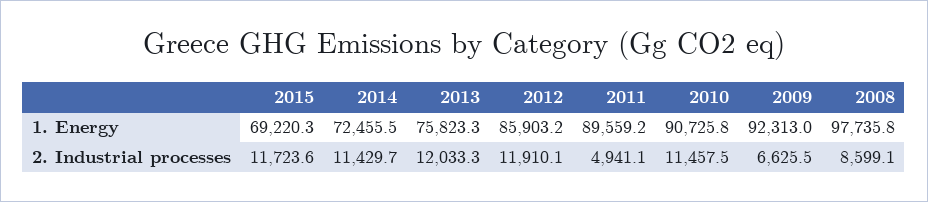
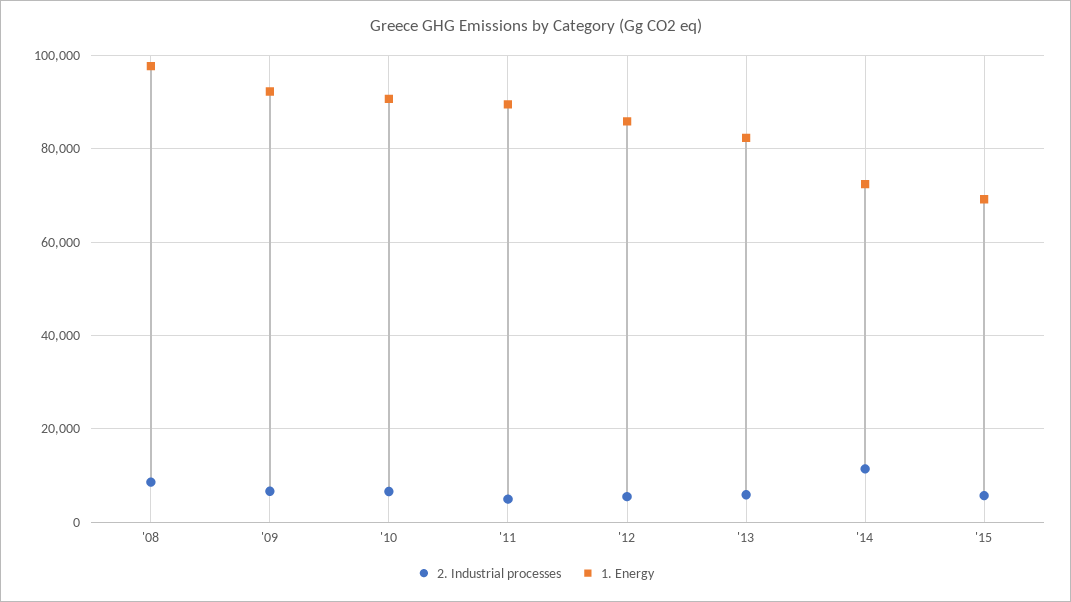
1. Energy, 2013: 75823.3 -> 82000
2. Industrial processes, 2015: 11723.6 -> 6000
2. Industrial processes, 2013: 12033.3 -> 6000
2. Industrial processes, 2012: 11910.1 -> 6000
2. Industrial processes, 2010: 11457.5 -> 6000

